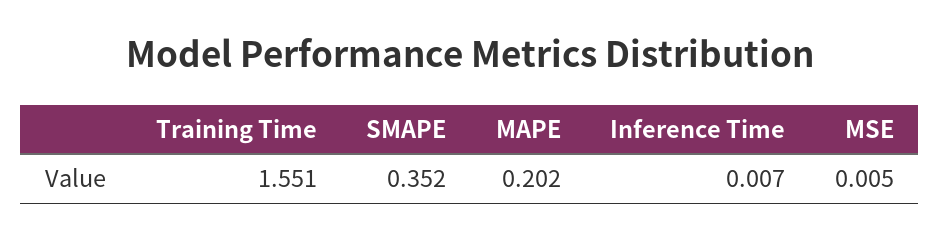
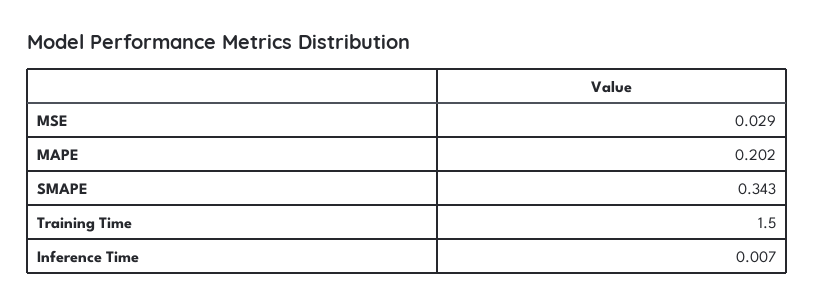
Training Time: 1.551 -> 1.5
SMAPE: 0.352 -> 0.343
MSE: 0.005 -> 0.029

